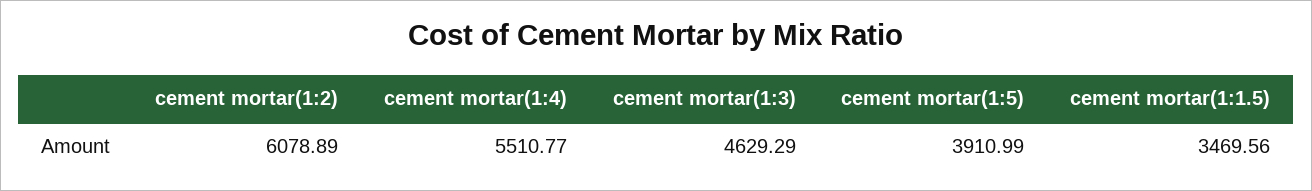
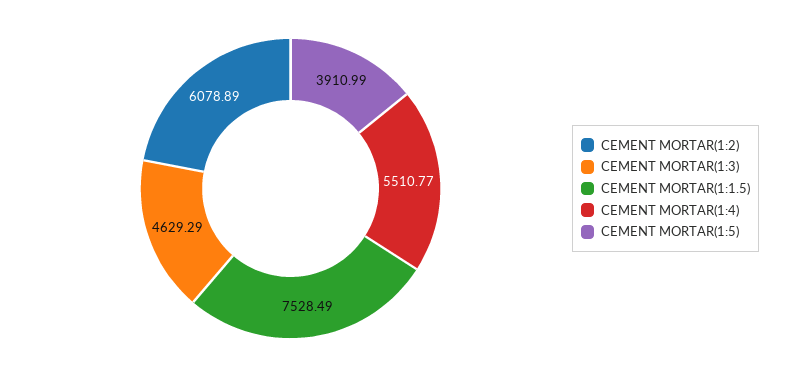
cement mortar(1:1.5): 3469.56 -> 7528.49

